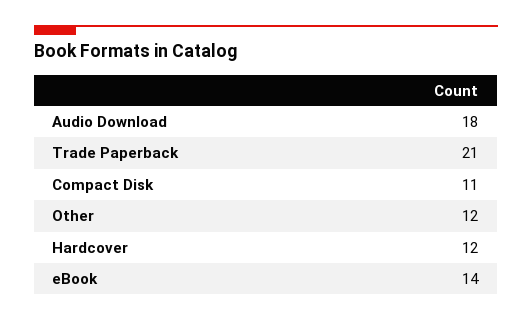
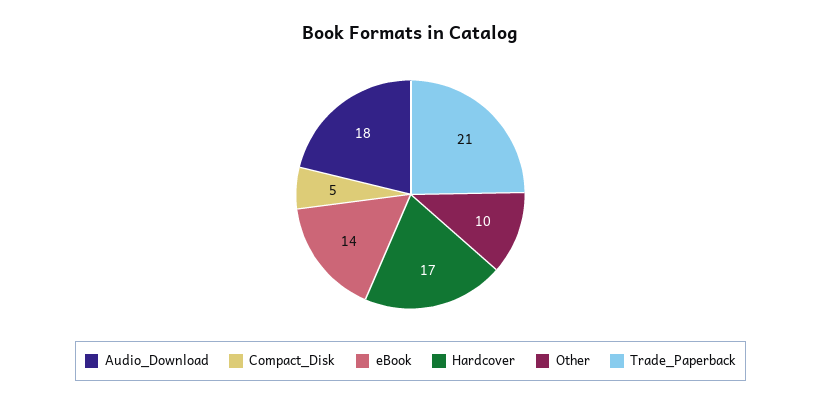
Compact Disk: 11 -> 5
Other: 12 -> 10
Hardcover: 12 -> 17

